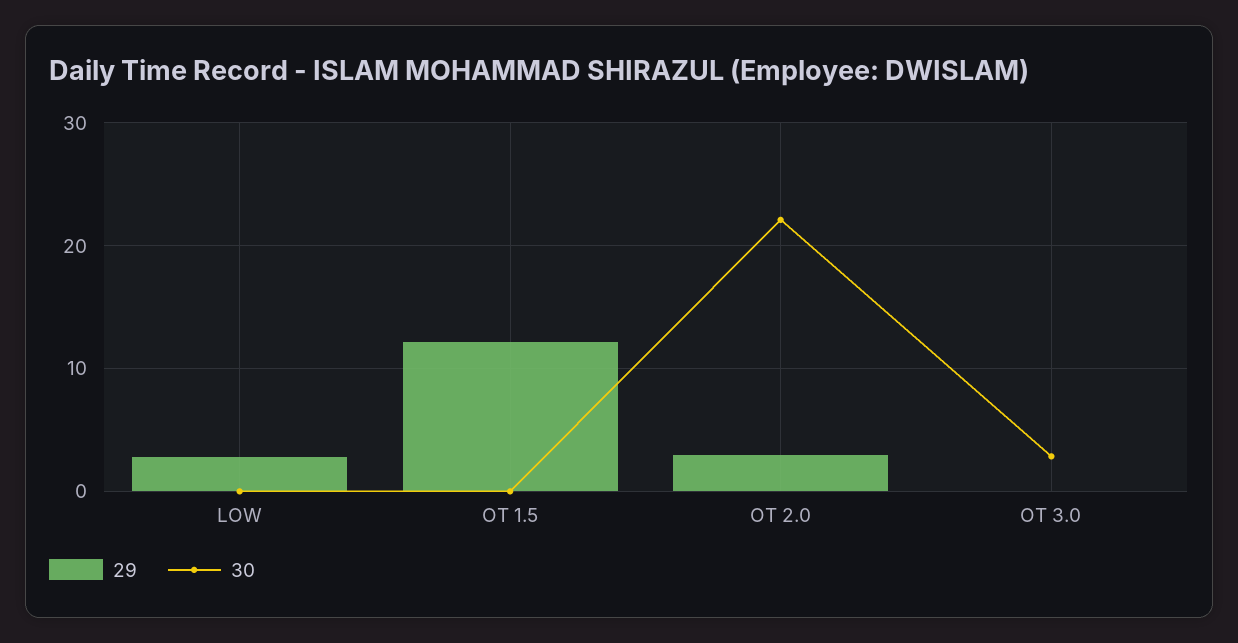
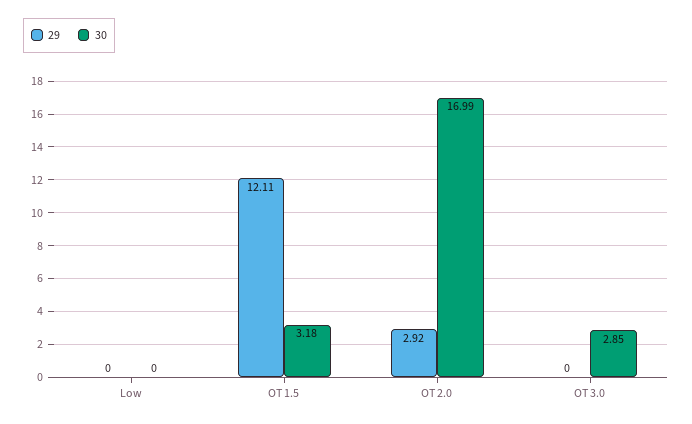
29, LOW: 3 -> 0
30, OT 1.5: 0 -> 3.18
30, OT 2.0: 22 -> 16.99

